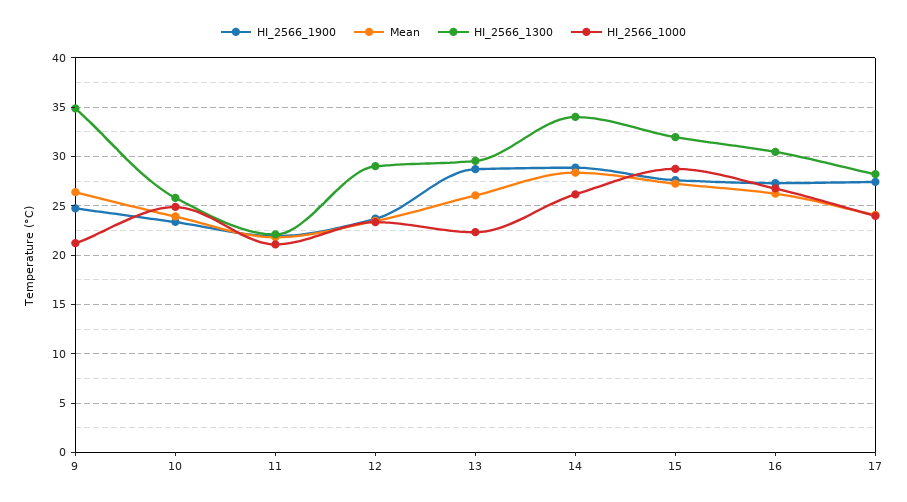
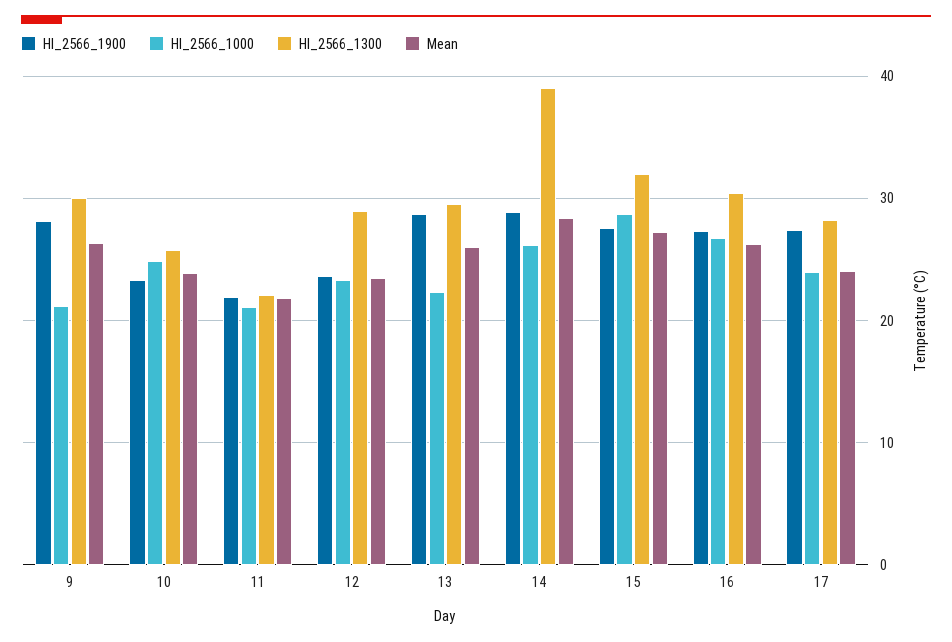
HI_2566_1900, 9: 25 -> 28
HI_2566_1300, 9: 35 -> 30
HI_2566_1300, 14: 34 -> 39

